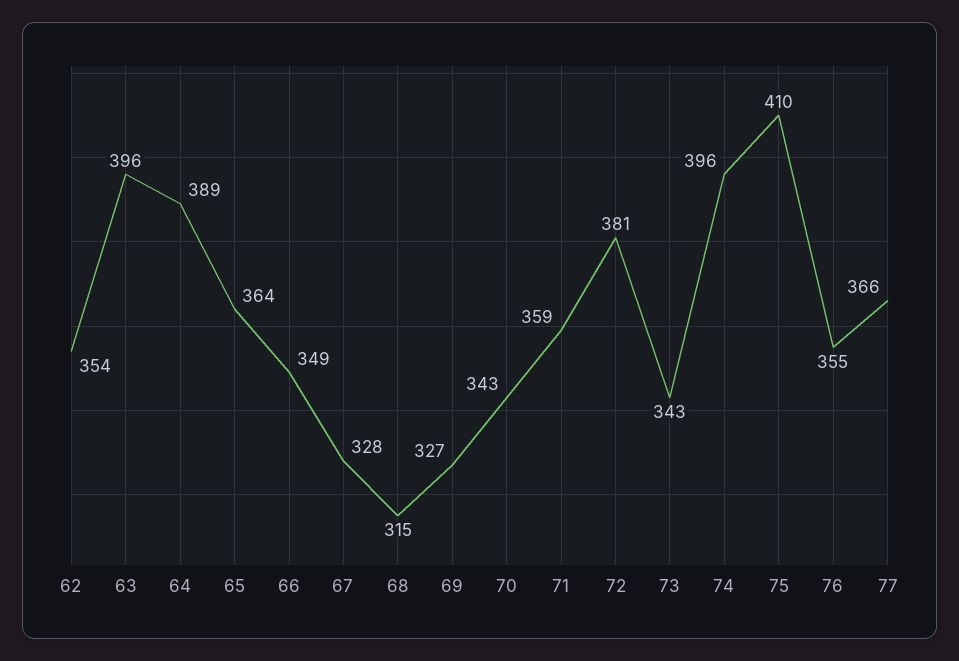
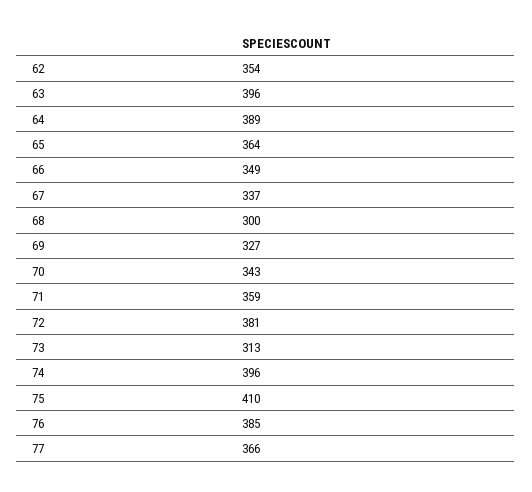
67: 328 -> 337
68: 315 -> 300
73: 343 -> 313
76: 355 -> 385

